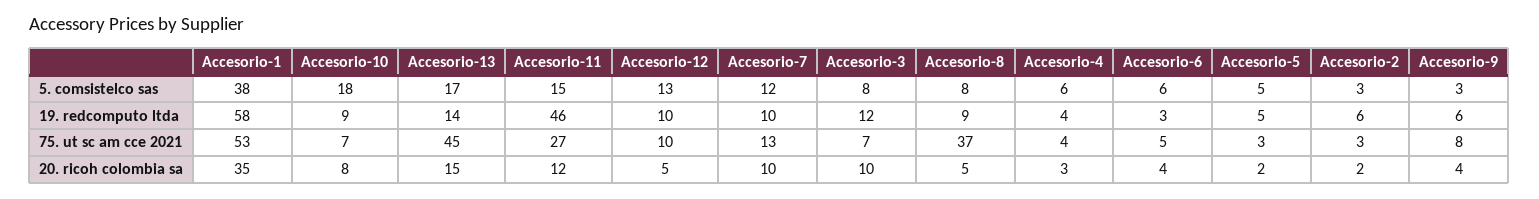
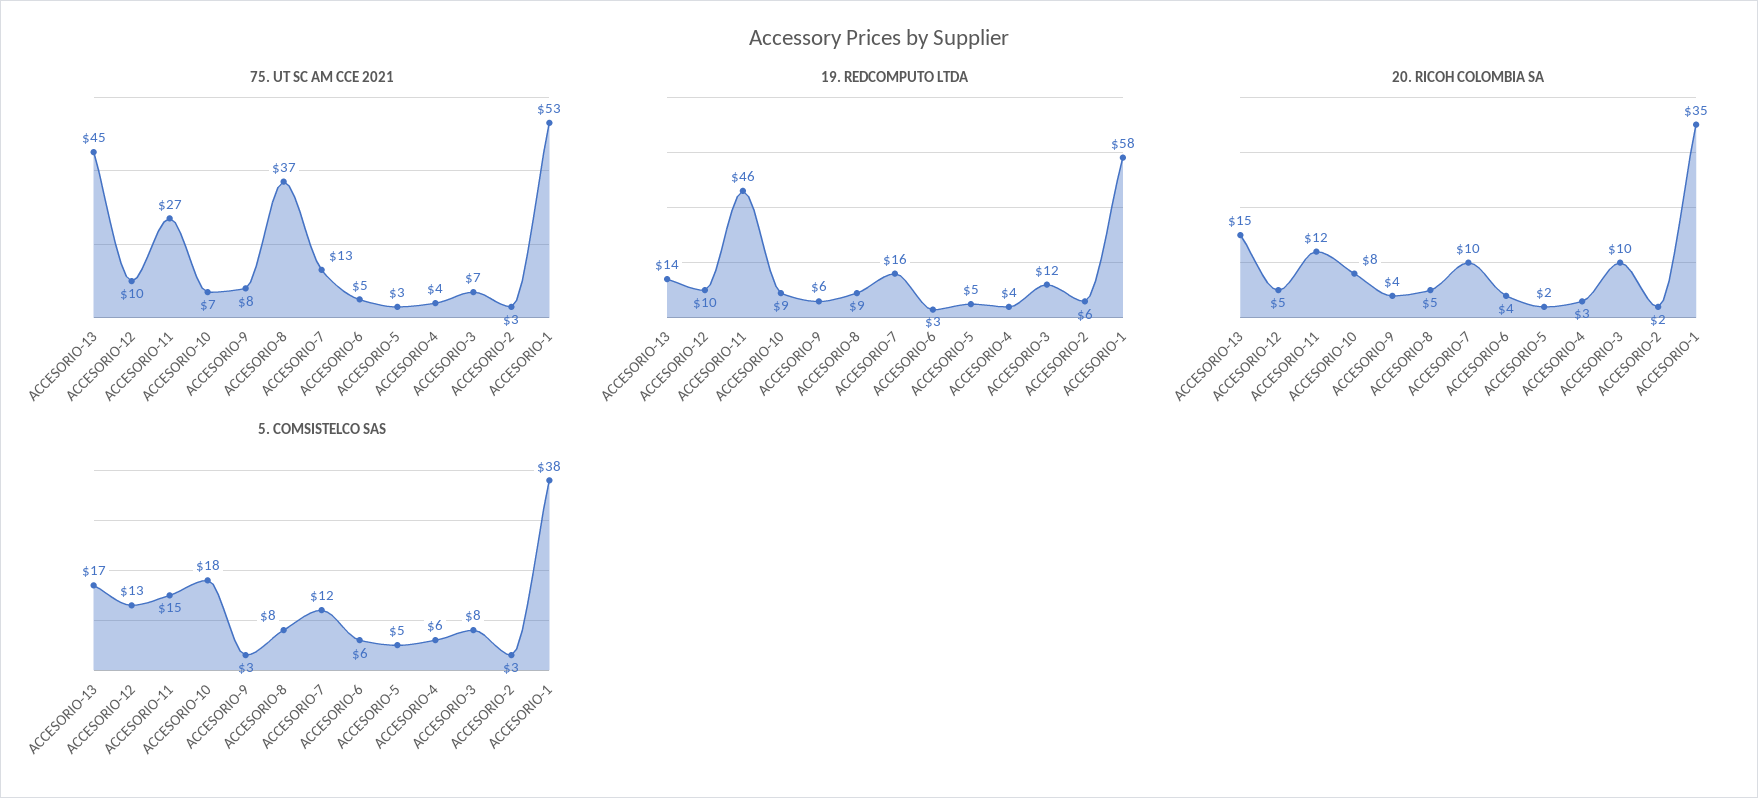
19. redcomputo ltda, Accesorio-7: 10 -> 16

